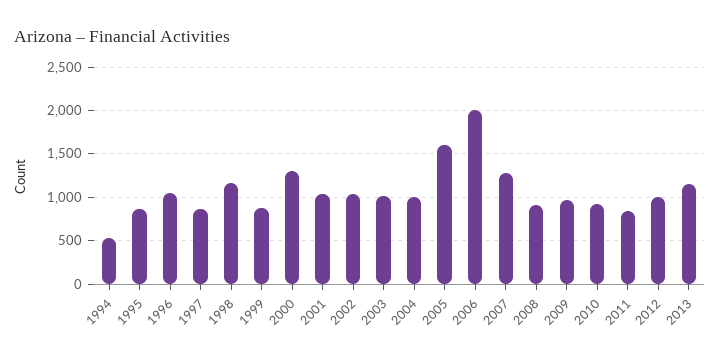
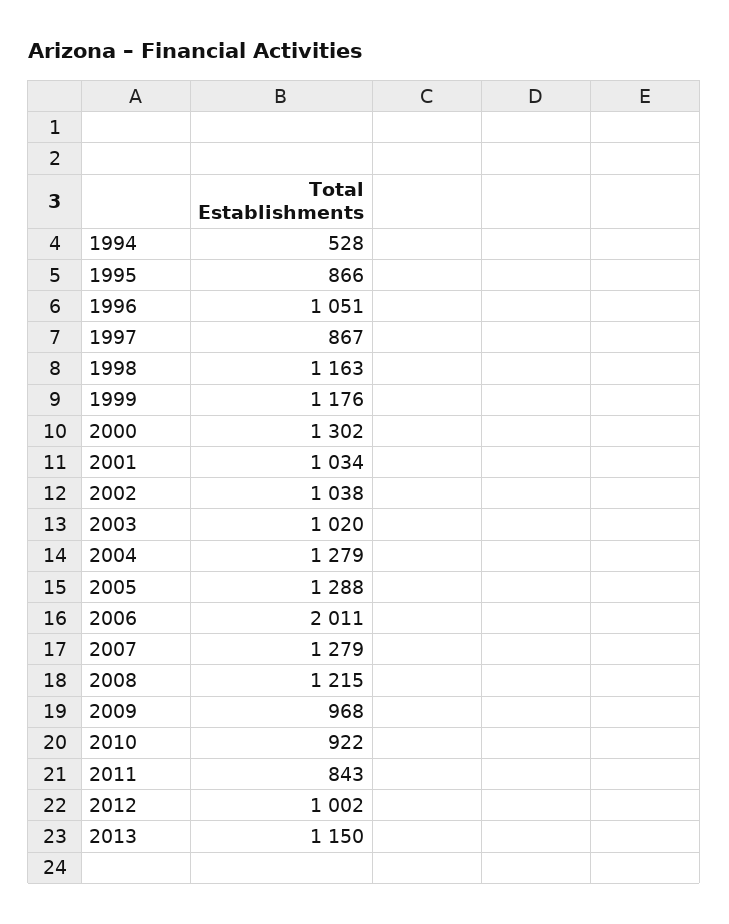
1999: 900 -> 1176
2004: 1000 -> 1279
2005: 1600 -> 1288
2008: 900 -> 1215

